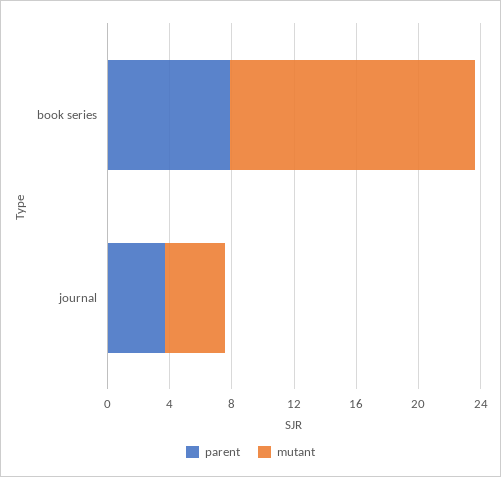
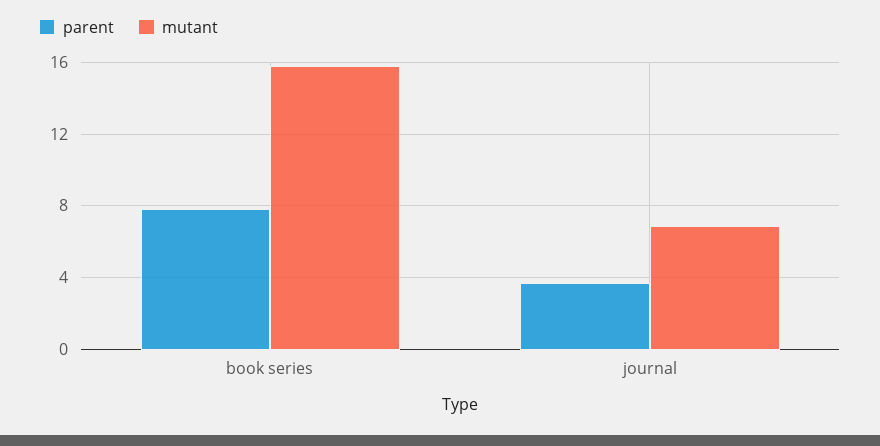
mutant, journal: 4 -> 7

